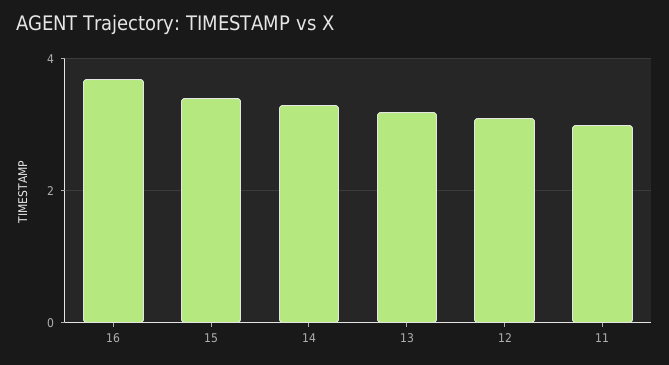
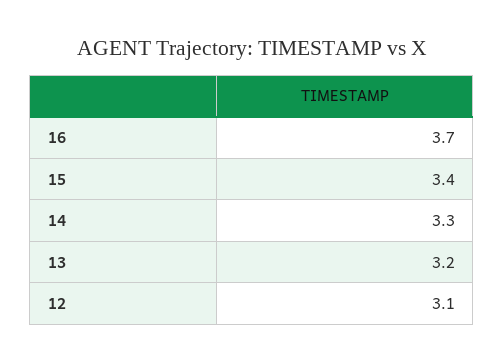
11: 3 -> none

